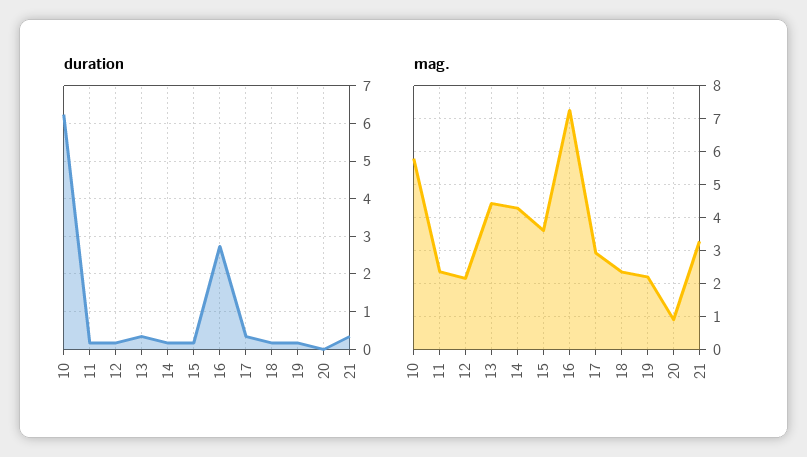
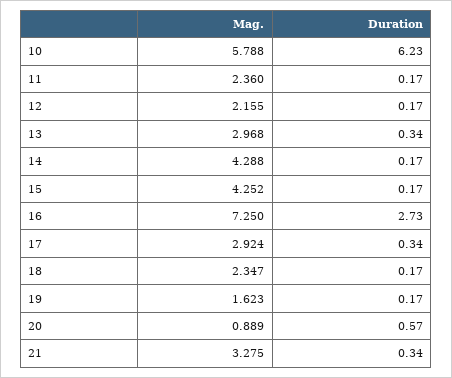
duration, 20: 0 -> 0.57
mag., 13: 4.4 -> 2.968
mag., 15: 3.6 -> 4.252
mag., 19: 2.2 -> 1.623

